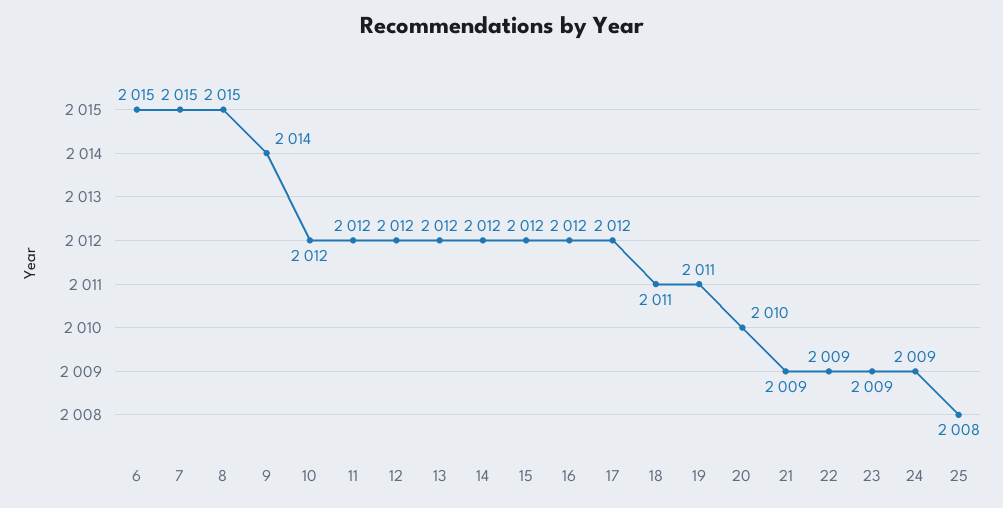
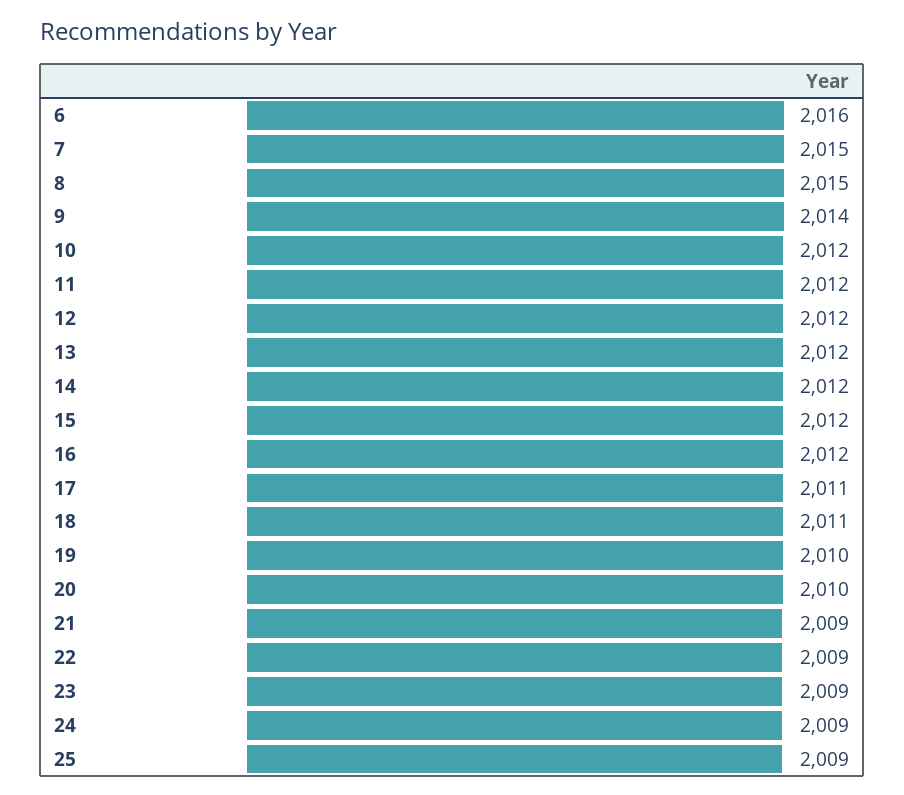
6: 2015 -> 2016
17: 2012 -> 2011
19: 2011 -> 2010
25: 2008 -> 2009

